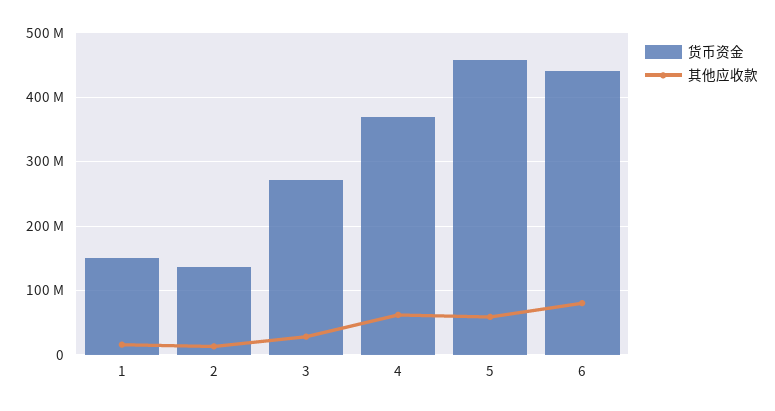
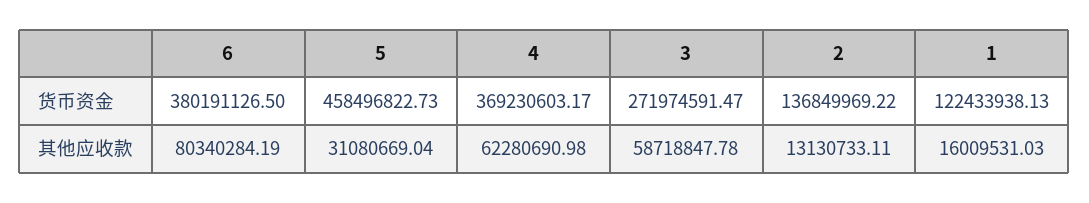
货币资金, 1: 150000000 -> 122433938.13
其他应收款, 3: 30000000 -> 58718847.78
其他应收款, 5: 60000000 -> 31080669.04
货币资金, 6: 440000000 -> 380191126.5

